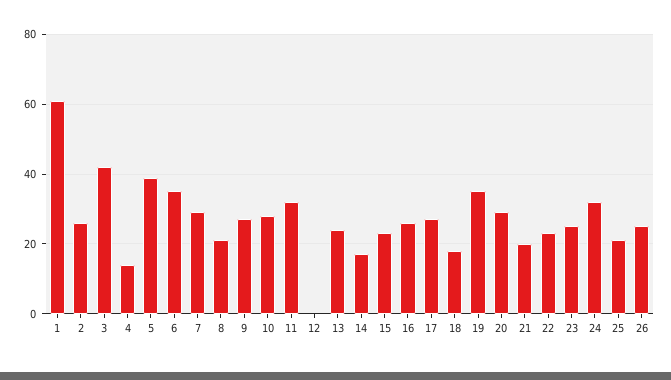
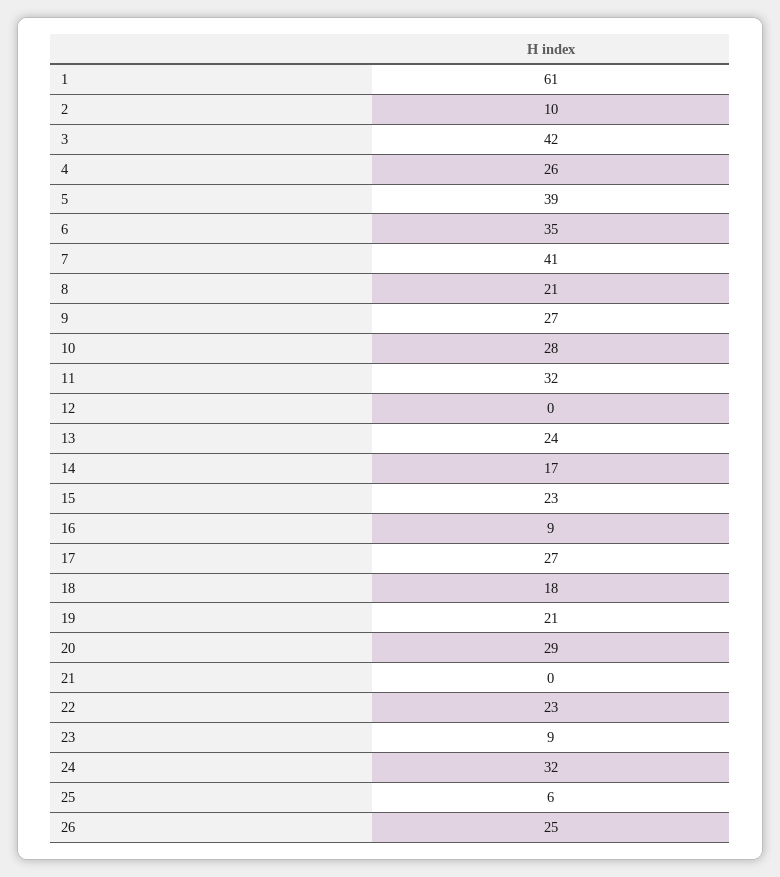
2: 25 -> 10
4: 15 -> 26
7: 30 -> 41
16: 25 -> 9
19: 35 -> 21
21: 20 -> 0
23: 25 -> 9
25: 20 -> 6

